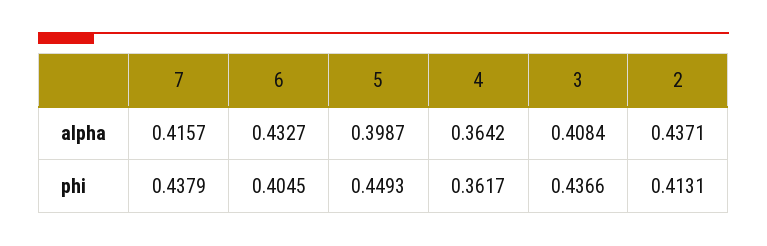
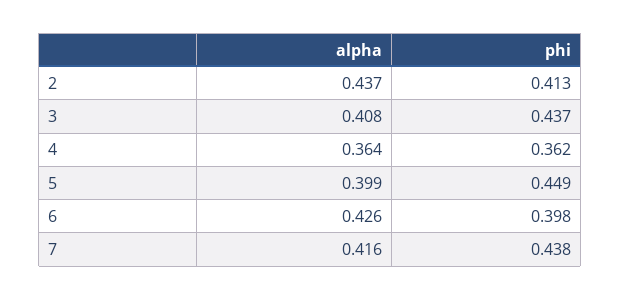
6, alpha: 0.4327 -> 0.426
6, phi: 0.4045 -> 0.398

